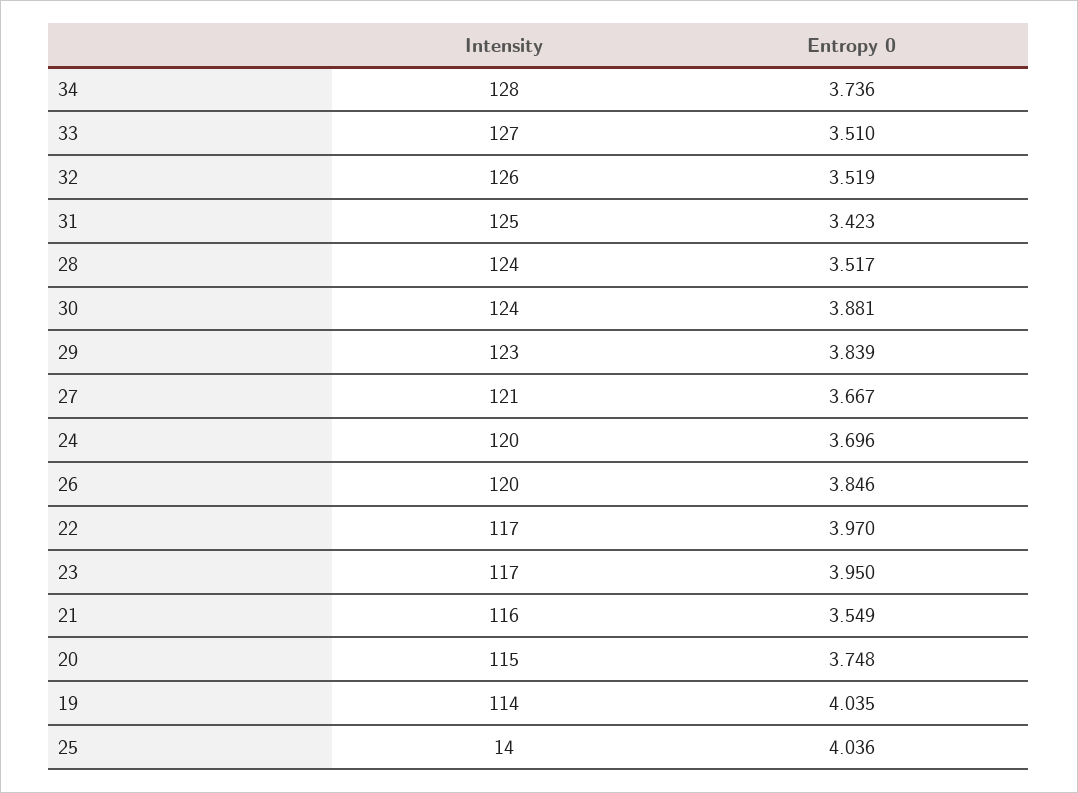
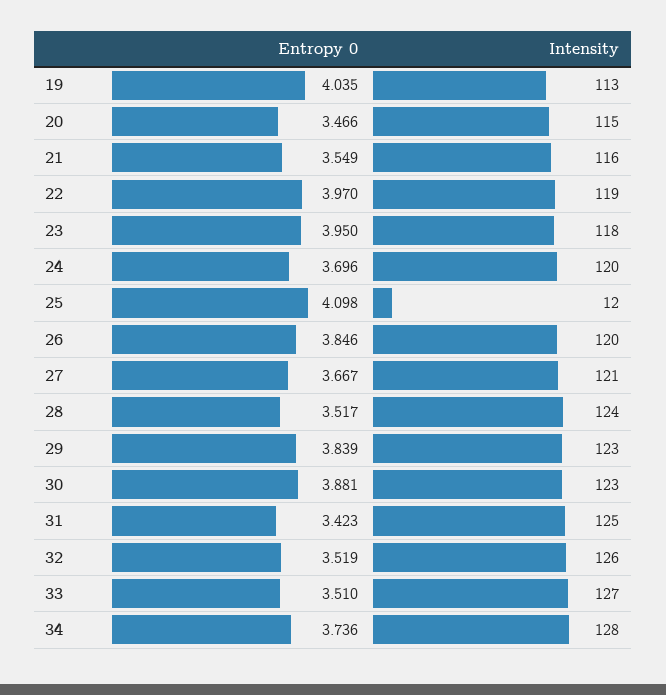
Intensity, 30: 124 -> 123
Intensity, 22: 117 -> 119
Intensity, 23: 117 -> 118
Entropy 0, 20: 3.748 -> 3.466
Intensity, 19: 114 -> 113
Intensity, 25: 14 -> 12
Entropy 0, 25: 4.036 -> 4.098

